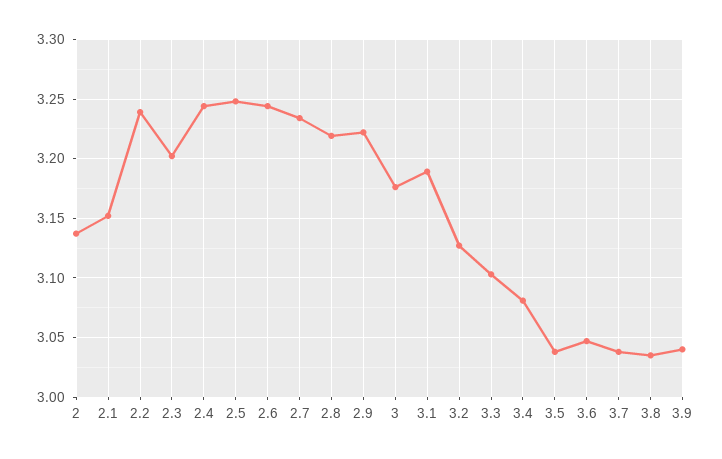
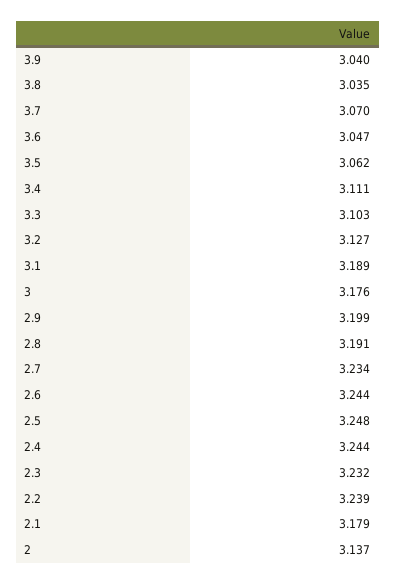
2.1: 3.15 -> 3.179
2.3: 3.2 -> 3.232
2.8: 3.22 -> 3.191
2.9: 3.22 -> 3.199
3.4: 3.08 -> 3.111
3.5: 3.04 -> 3.062
3.7: 3.04 -> 3.07

